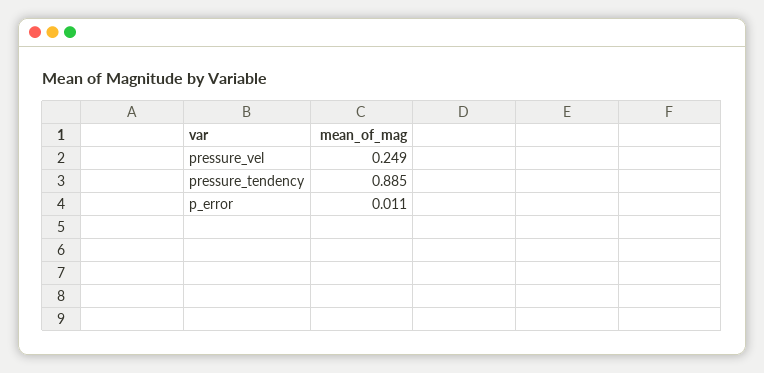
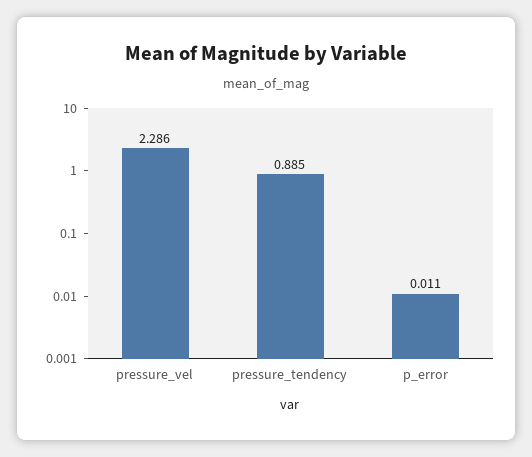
pressure_vel: 0.249 -> 2.286

